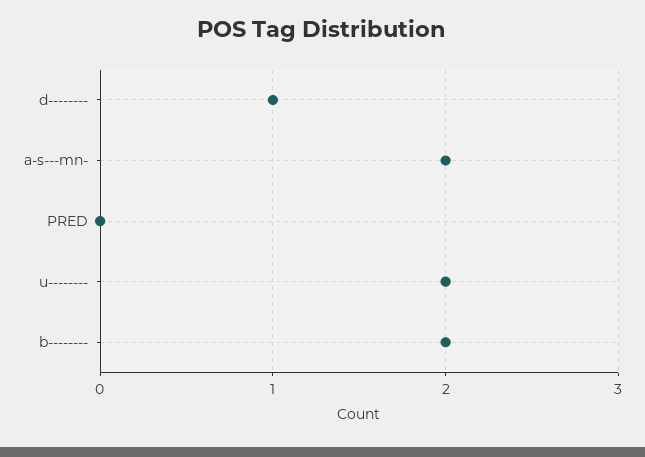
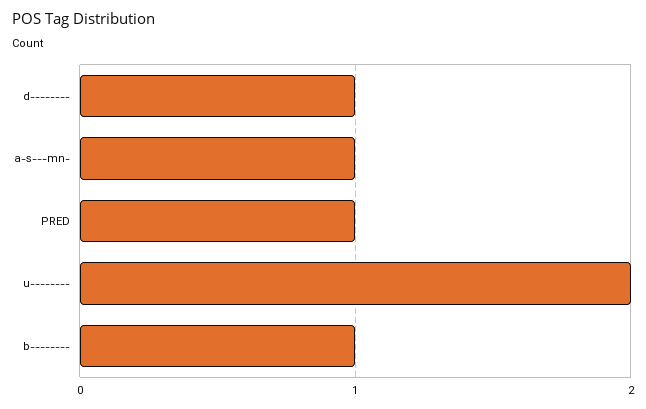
a-s---mn-: 2 -> 1
PRED: 0 -> 1
b--------: 2 -> 1

